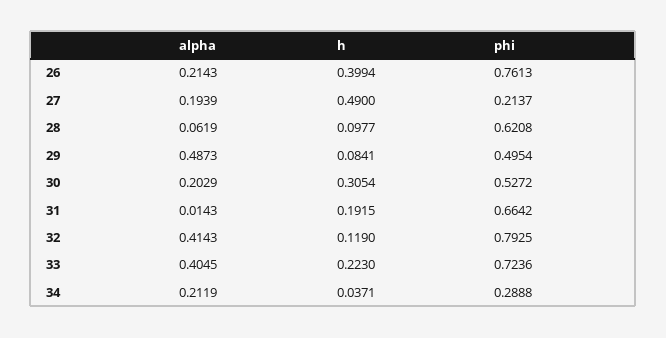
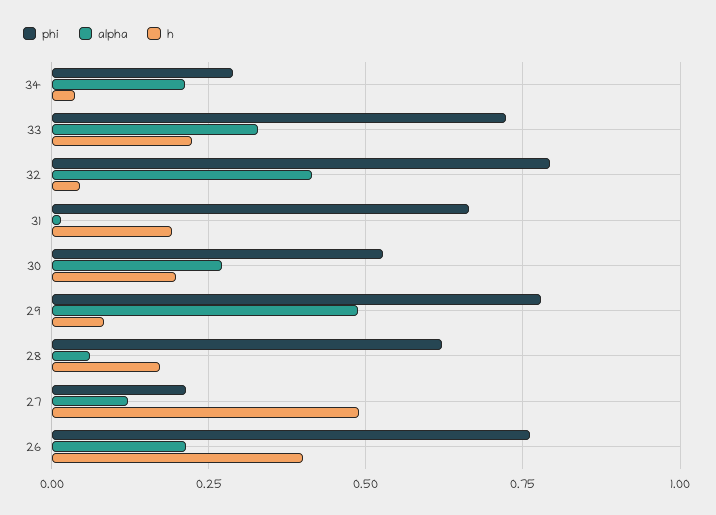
alpha, 27: 0.1939 -> 0.125
h, 28: 0.0977 -> 0.175
phi, 29: 0.4954 -> 0.775
alpha, 30: 0.2029 -> 0.275
h, 30: 0.3054 -> 0.2
h, 32: 0.119 -> 0.05
alpha, 33: 0.4045 -> 0.325

